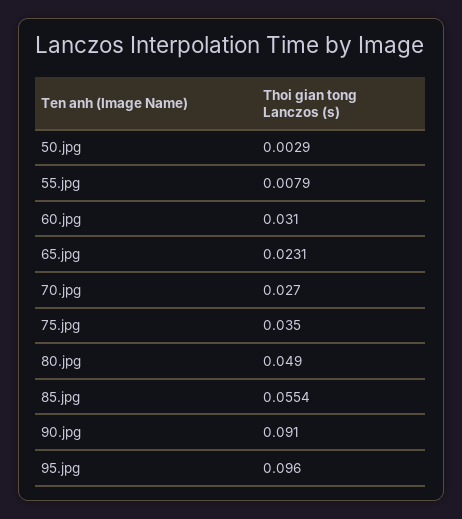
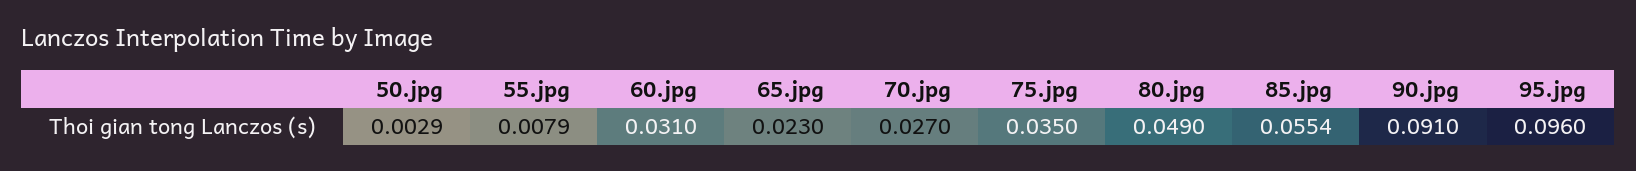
65.jpg: 0.0231 -> 0.023

